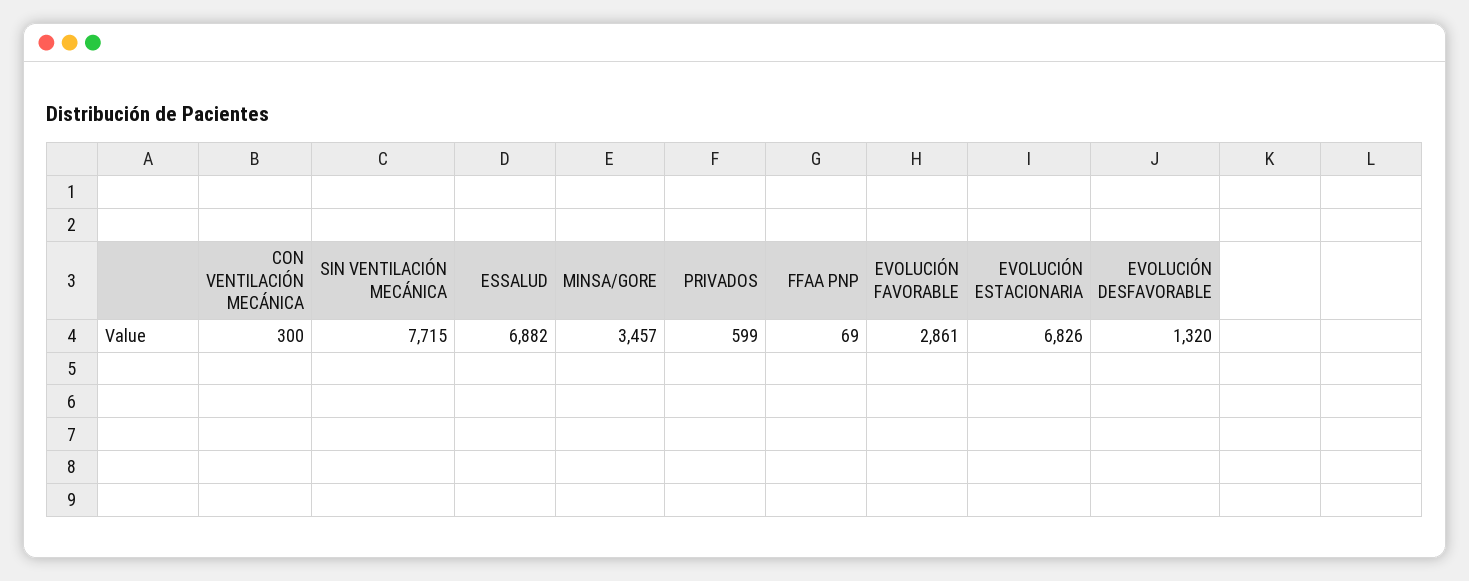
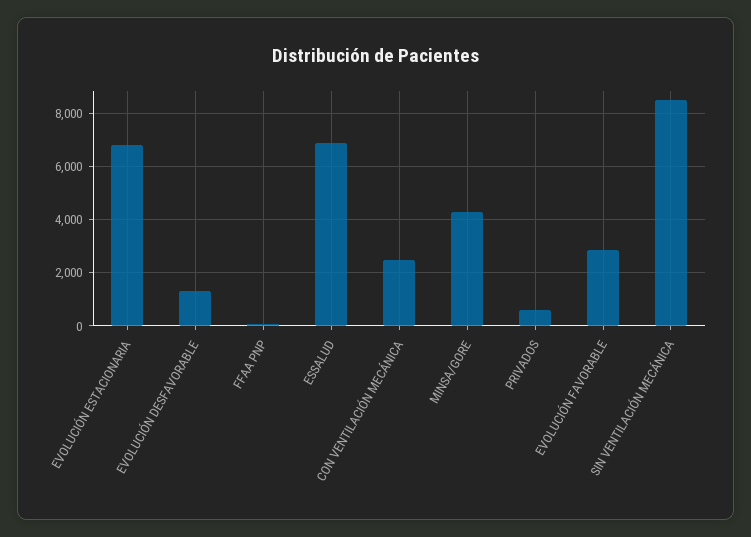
CON VENTILACIÓN MECÁNICA: 300 -> 2500
SIN VENTILACIÓN MECÁNICA: 7715 -> 8500
MINSA/GORE: 3457 -> 4250

